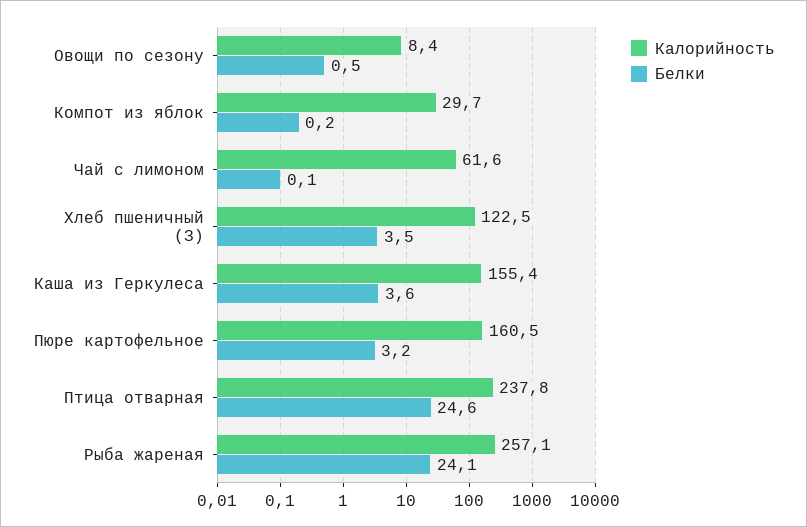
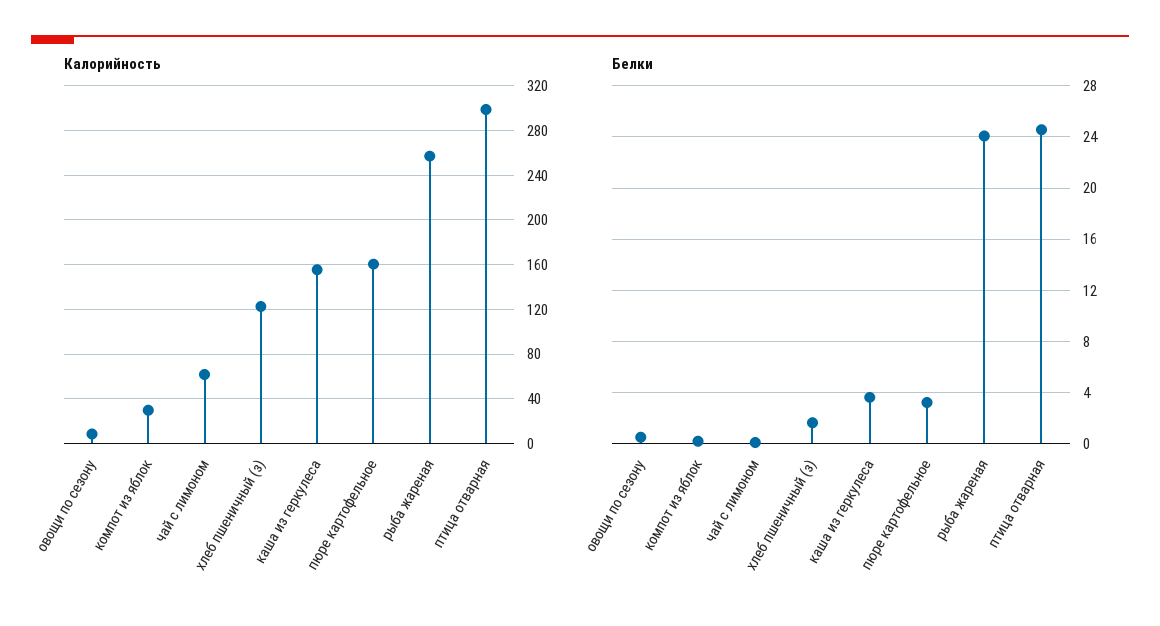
Белки, Хлеб пшеничный (З): 3.5 -> 1.5
Калорийность, Птица отварная: 237.8 -> 300

